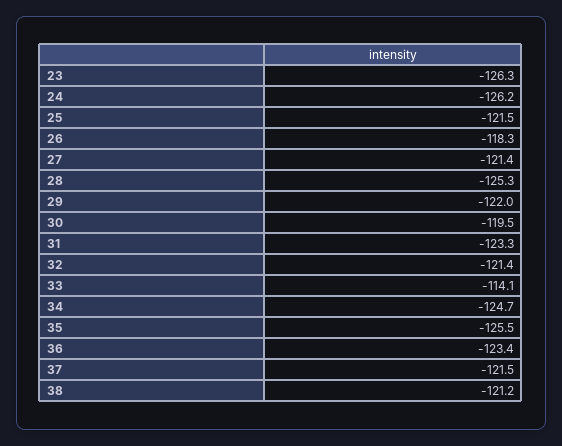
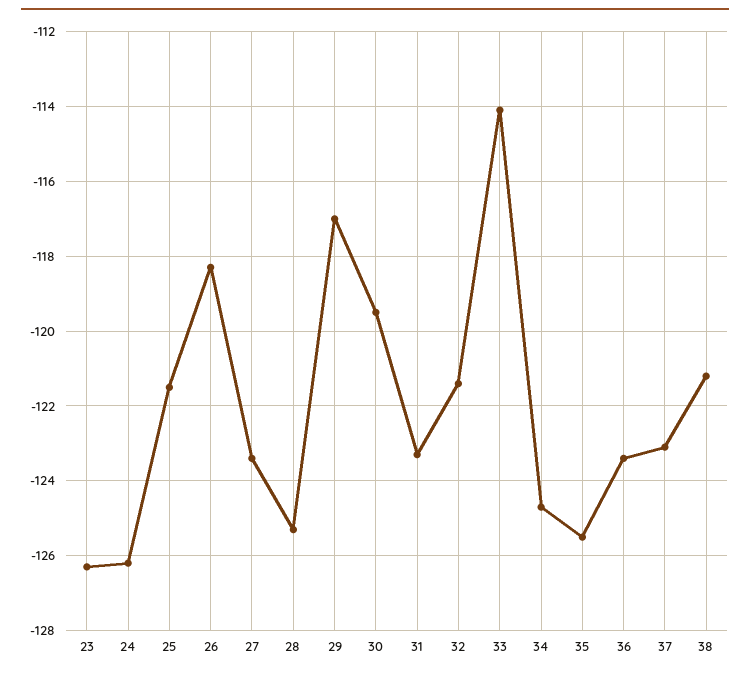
27: -121.4 -> -123.5
29: -122 -> -117
37: -121.5 -> -123

